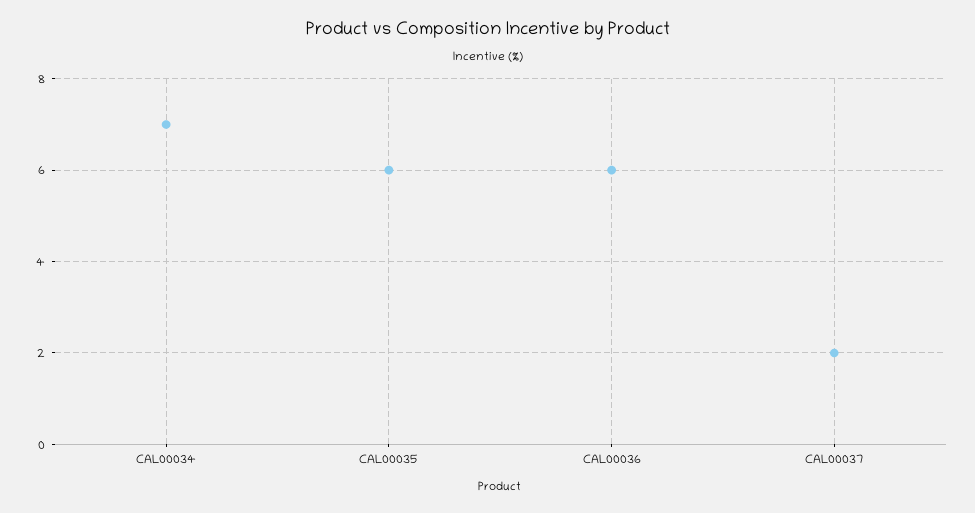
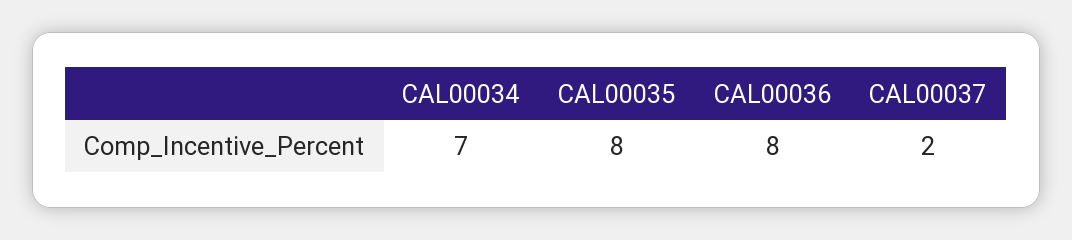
CAL00035: 6 -> 8
CAL00036: 6 -> 8

